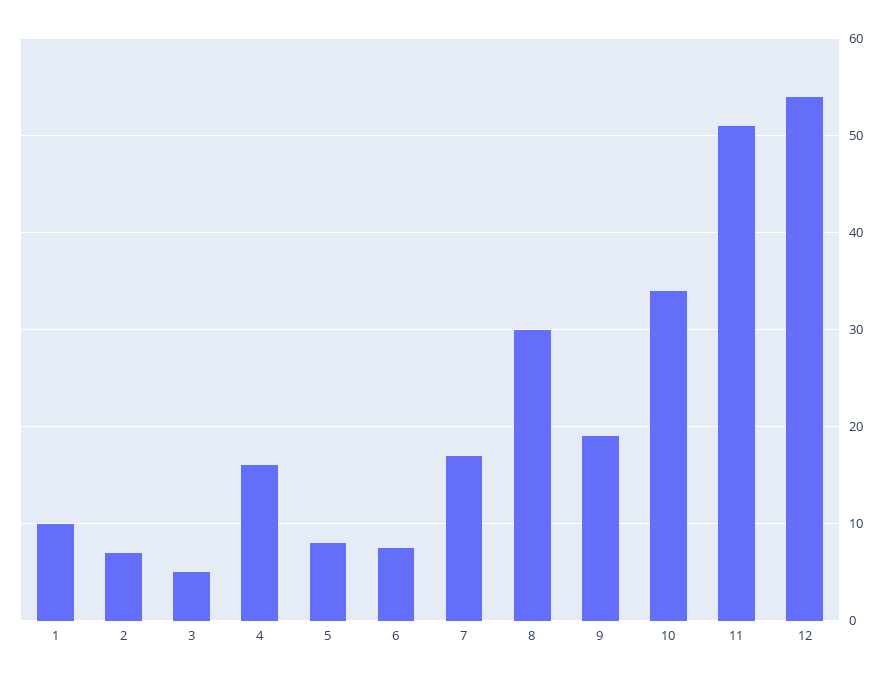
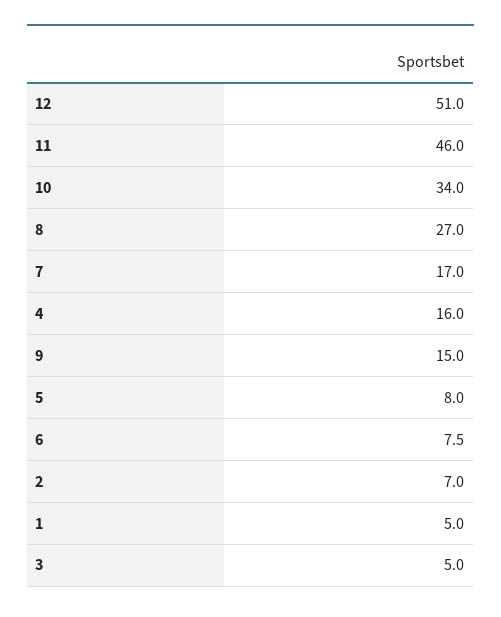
1: 10 -> 5
8: 30 -> 27
9: 19 -> 15
11: 51 -> 46
12: 54 -> 51

